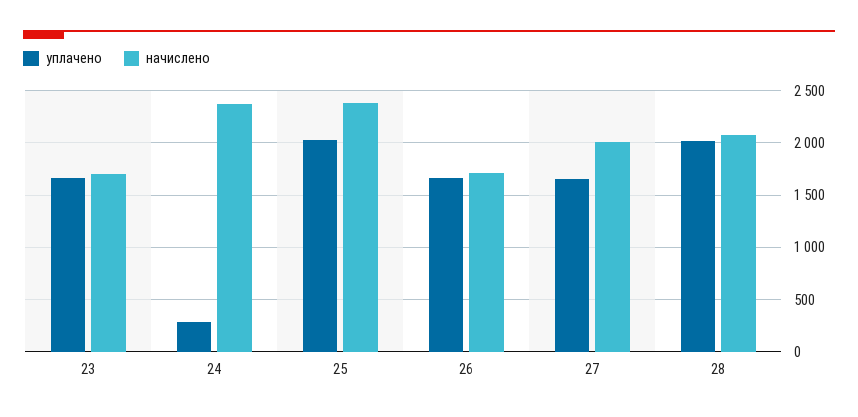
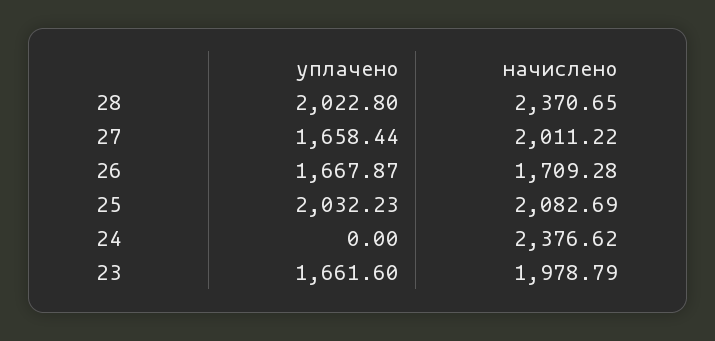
начислено, 23: 1700 -> 1978.79
уплачено, 24: 300 -> 0
начислено, 25: 2400 -> 2082.69
начислено, 28: 2100 -> 2370.65

